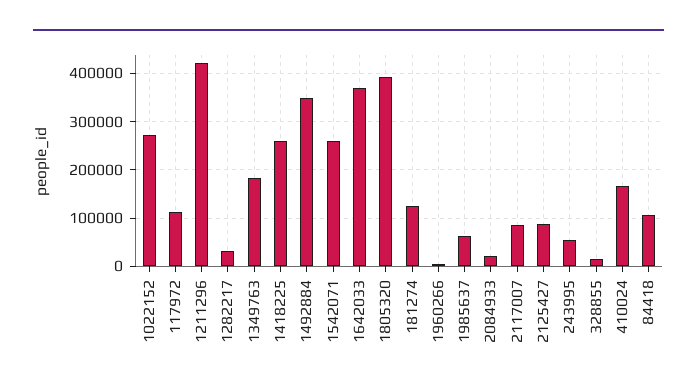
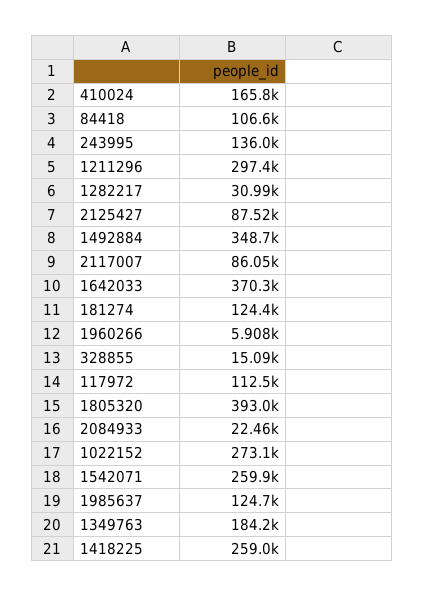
1211296: 420000 -> 297400
1985637: 60000 -> 124700
243995: 60000 -> 136000

